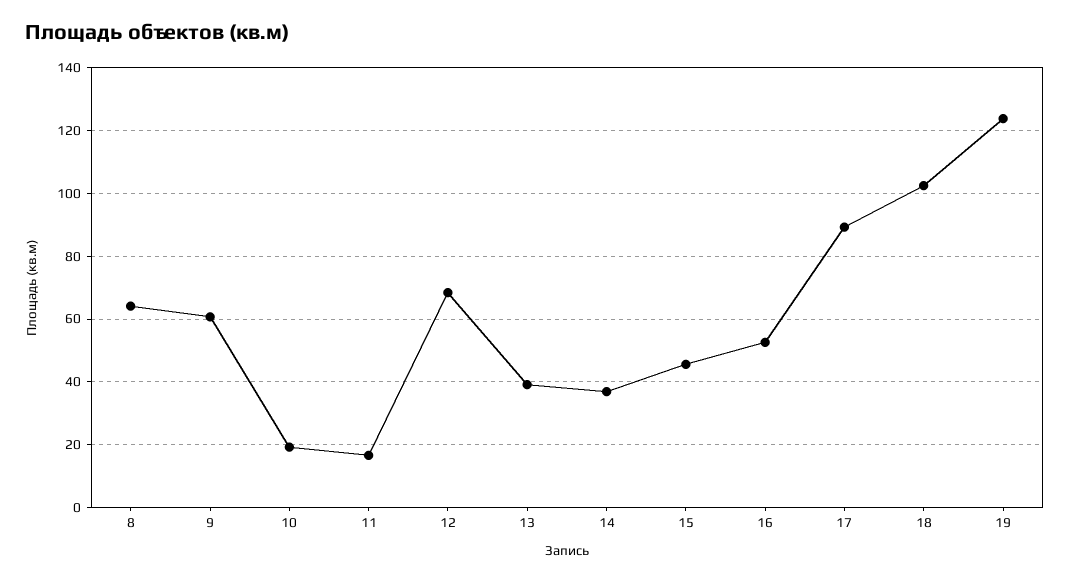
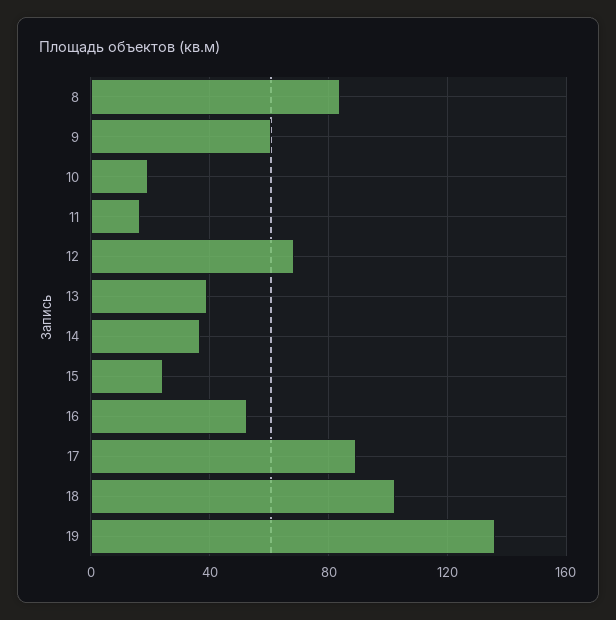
8: 64 -> 85
15: 46 -> 25
19: 124 -> 135

